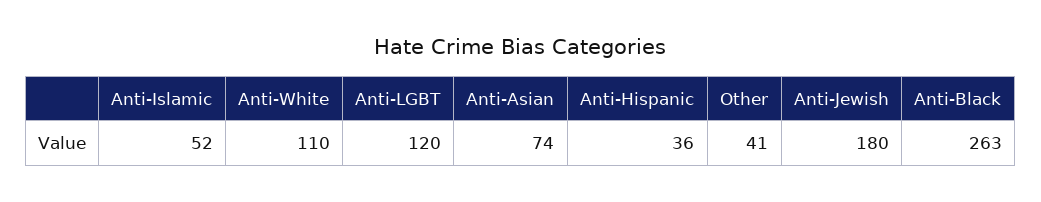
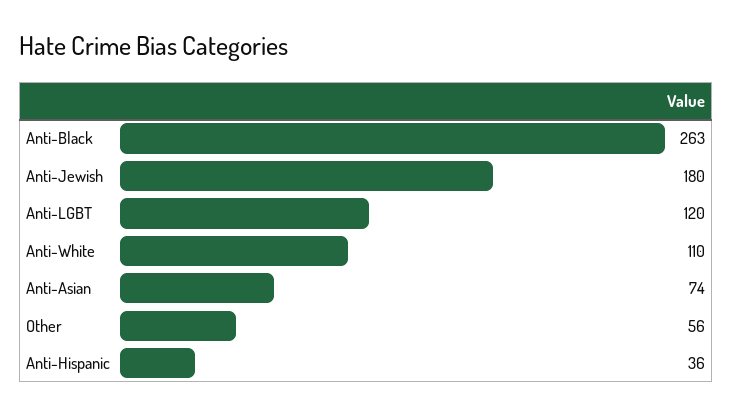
Anti-Islamic: 52 -> none
Other: 41 -> 56

